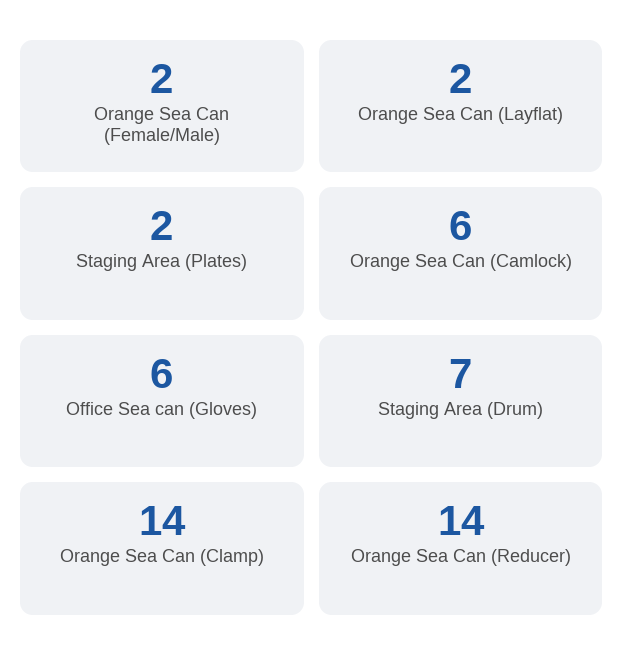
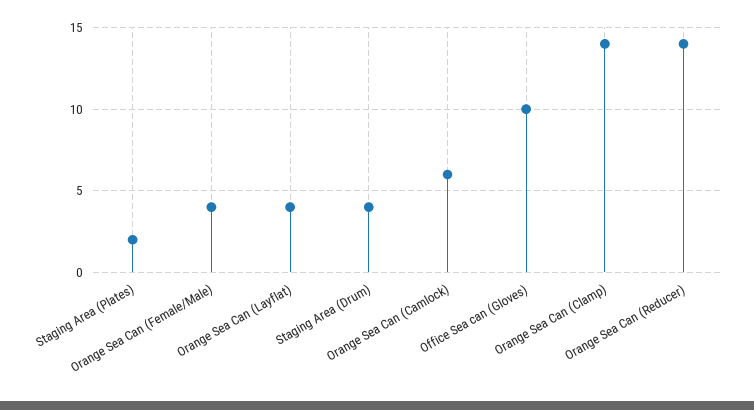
Orange Sea Can (Female/Male): 2 -> 4
Orange Sea Can (Layflat): 2 -> 4
Office Sea can (Gloves): 6 -> 10
Staging Area (Drum): 7 -> 4

